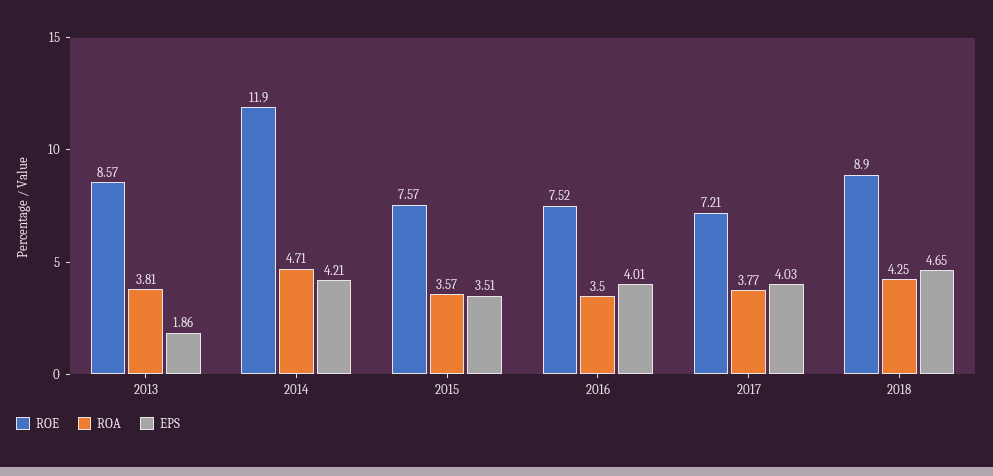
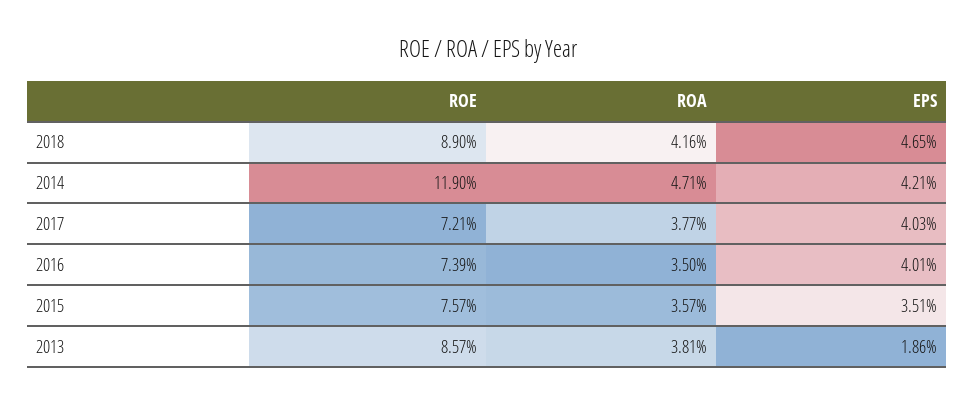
ROE, 2016: 7.52 -> 7.39
ROA, 2018: 4.25 -> 4.16

